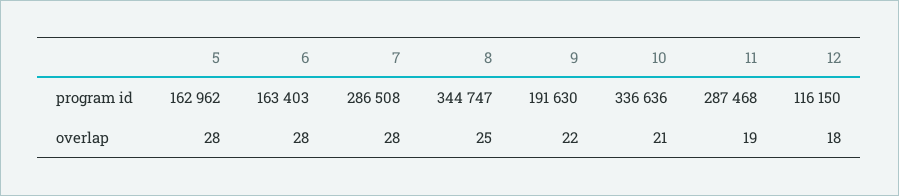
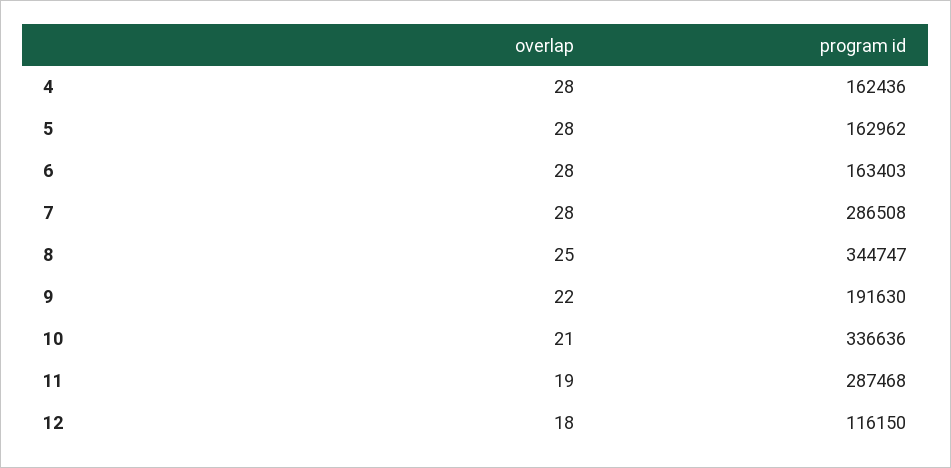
4, overlap: none -> 28
4, program id: none -> 162436

